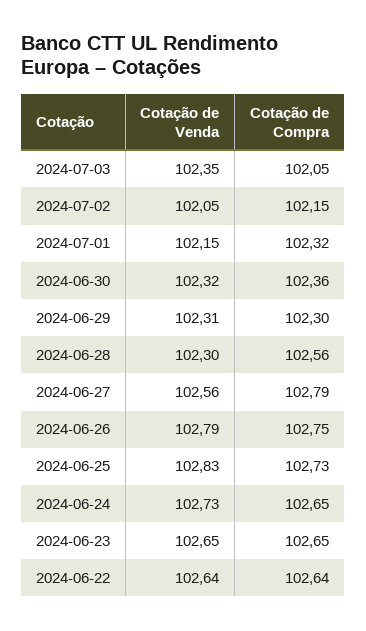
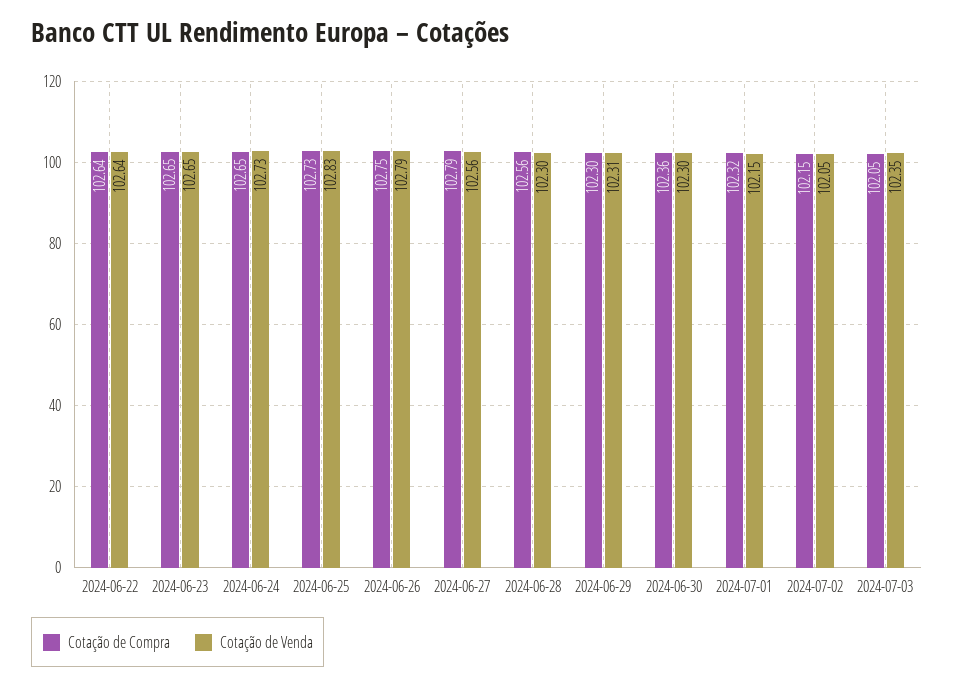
Cotação de Venda, 2024-06-30: 102.32 -> 102.3

